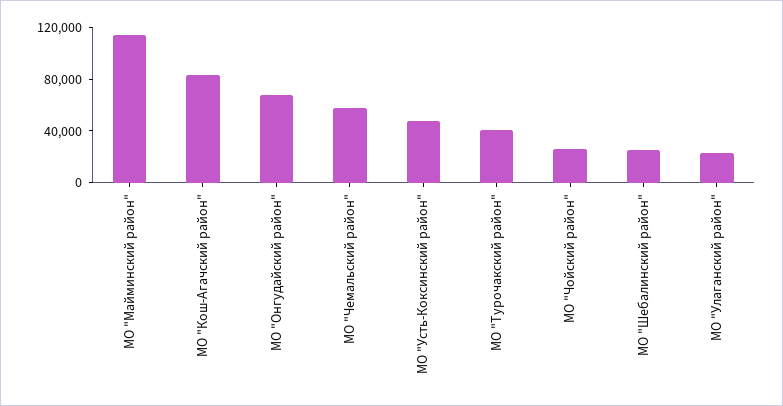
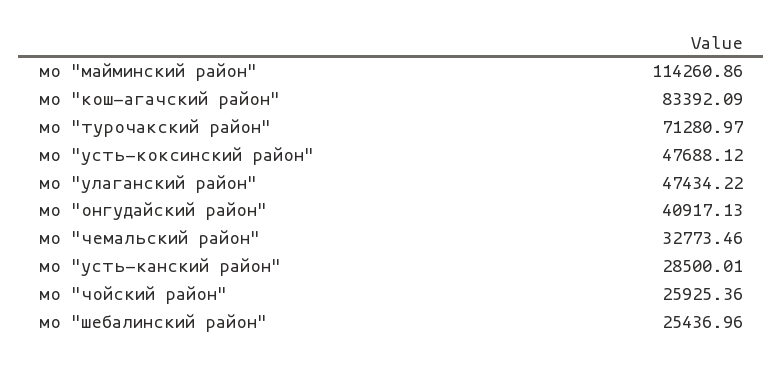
МО "Онгудайский район": 70000 -> 40917.13
МО "Чемальский район": 60000 -> 32773.46
МО "Турочакский район": 40000 -> 71280.97
МО "Улаганский район": 20000 -> 47434.22
мо "усть-канский район": none -> 28500.01

